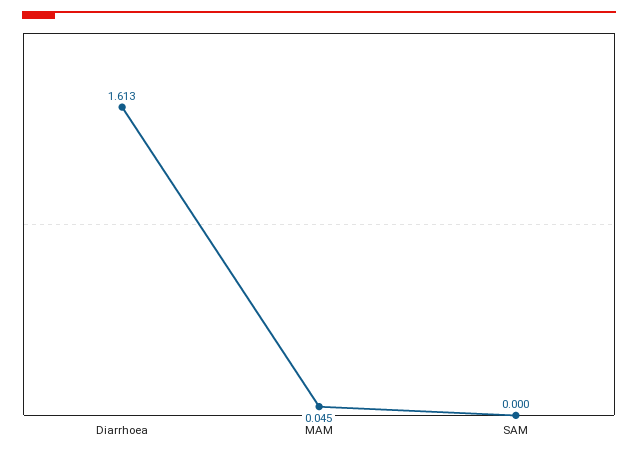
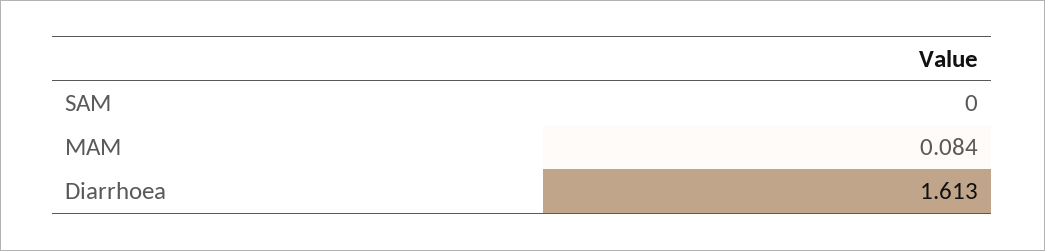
MAM: 0.045 -> 0.084

